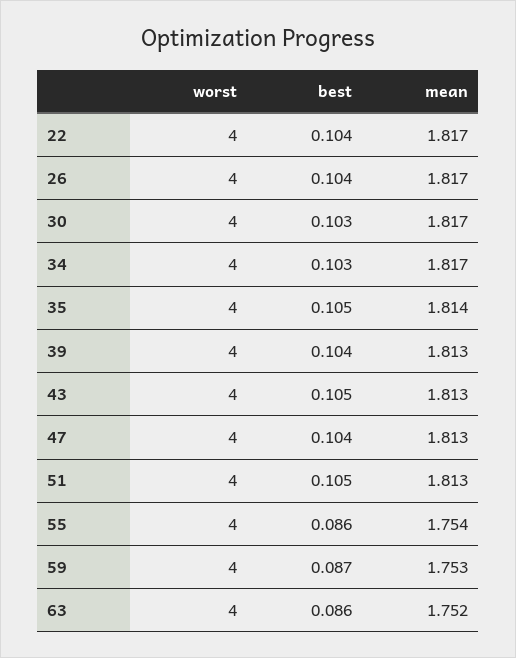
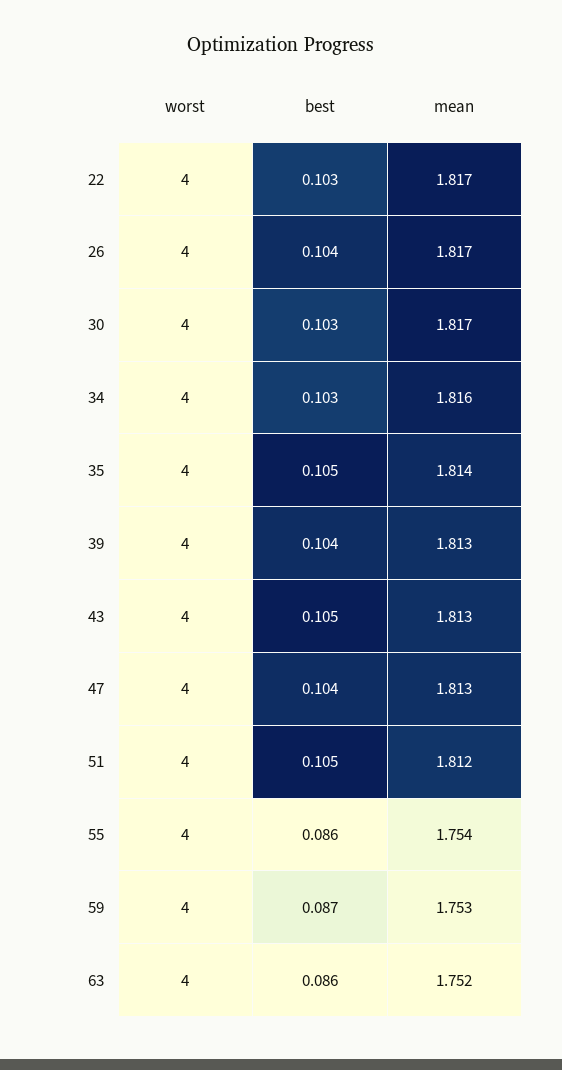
best, 22: 0.104 -> 0.103
mean, 34: 1.817 -> 1.816
mean, 51: 1.813 -> 1.812

